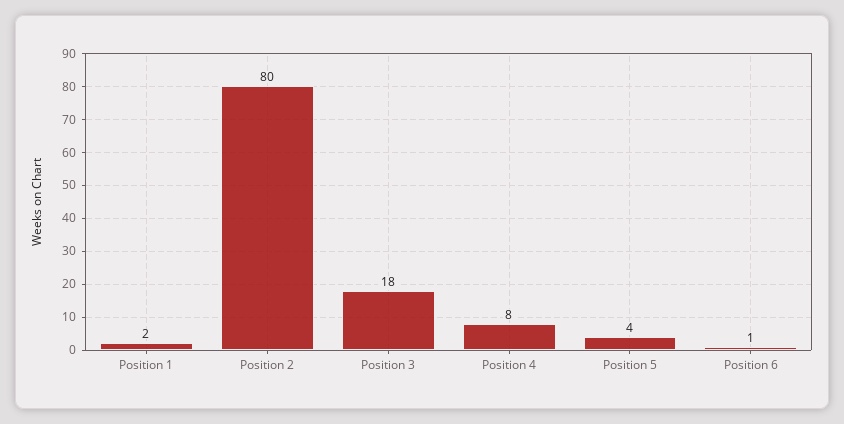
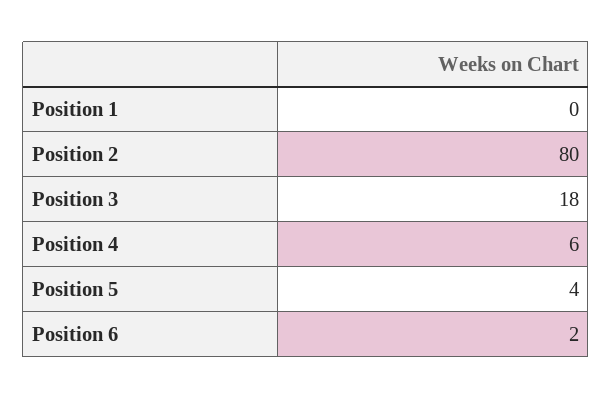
Position 1: 2 -> 0
Position 4: 8 -> 6
Position 6: 1 -> 2

